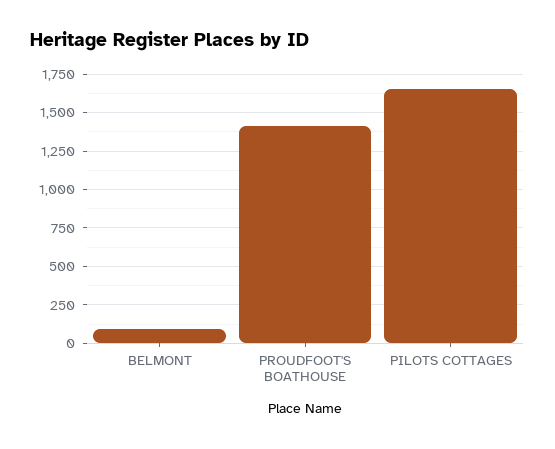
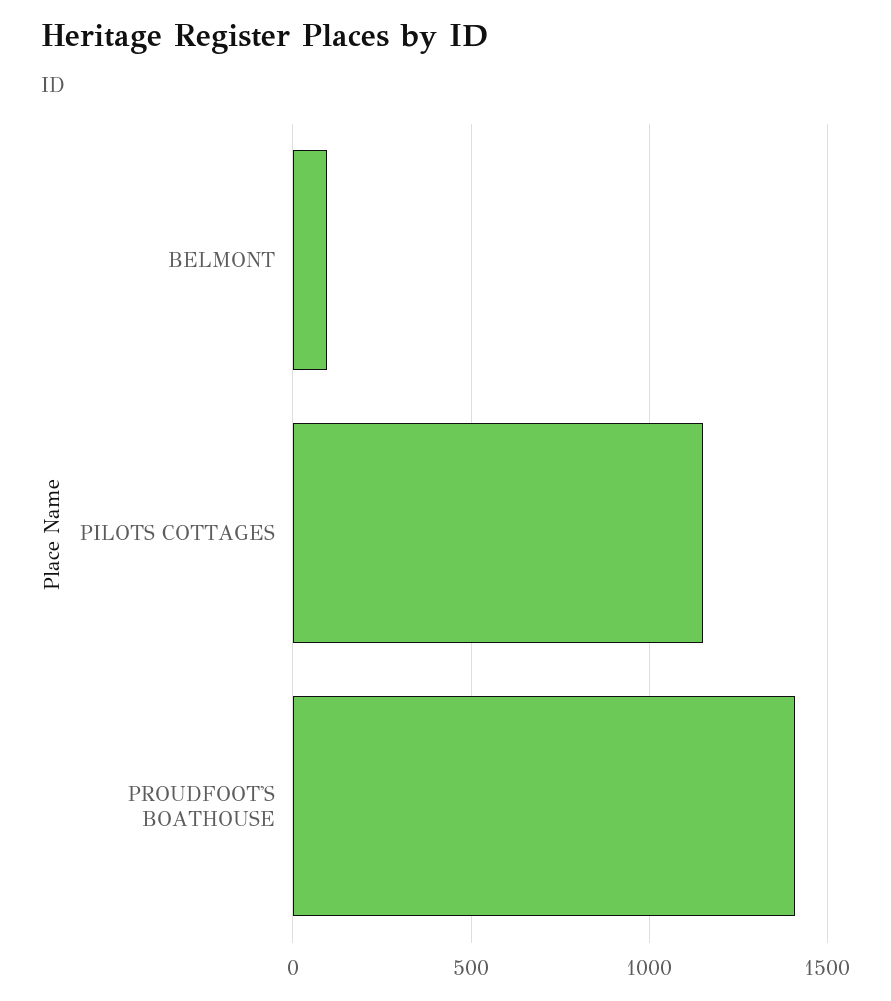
PILOTS COTTAGES: 1650 -> 1150

